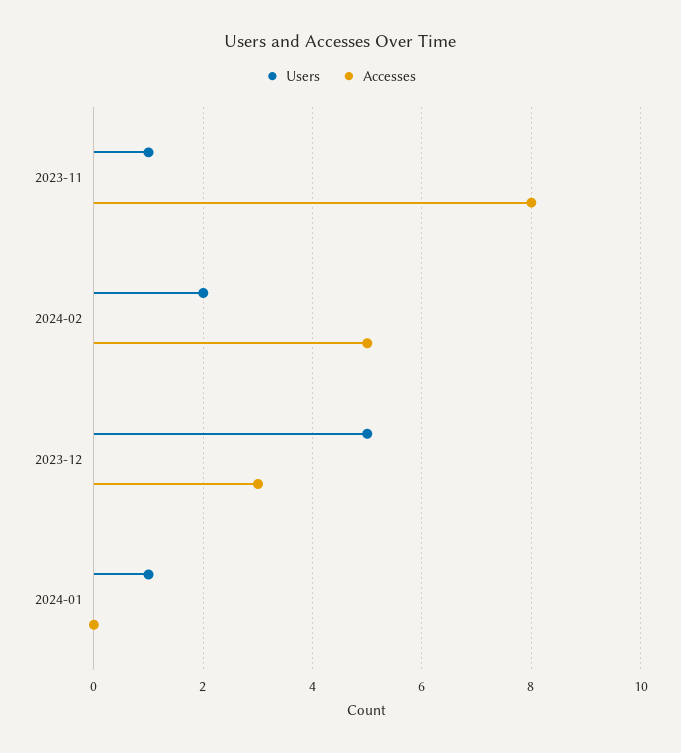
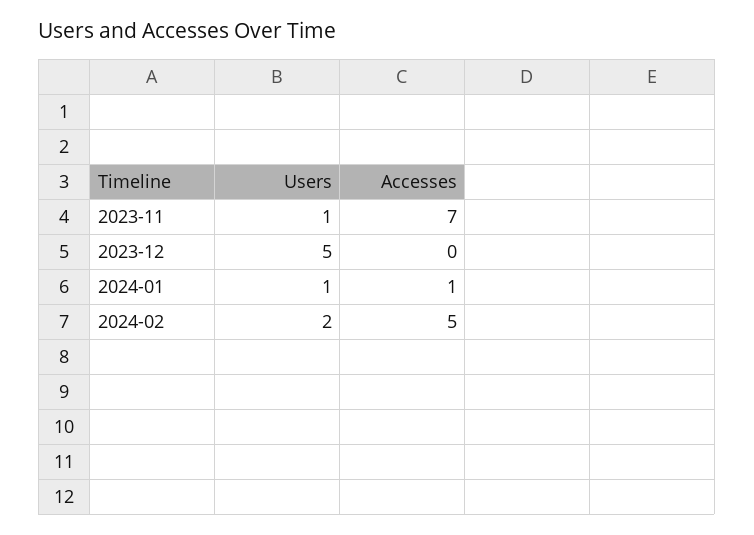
Accesses, 2023-11: 8 -> 7
Accesses, 2023-12: 3 -> 0
Accesses, 2024-01: 0 -> 1

